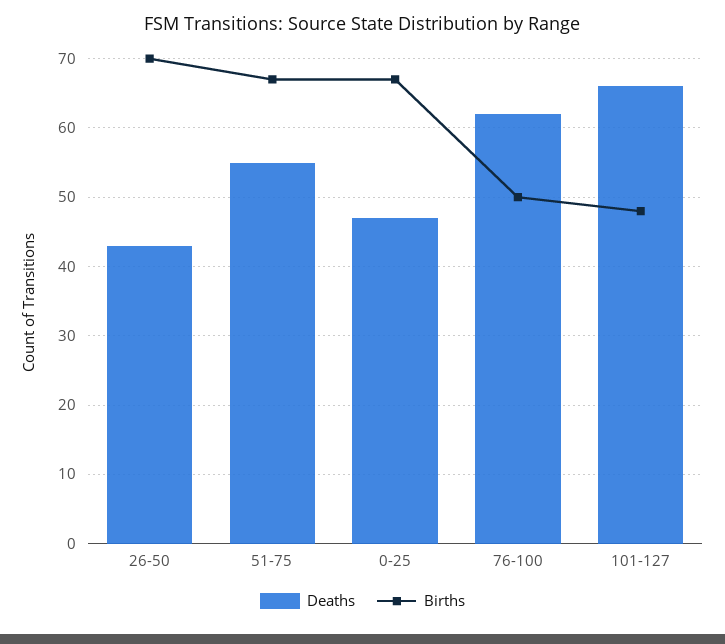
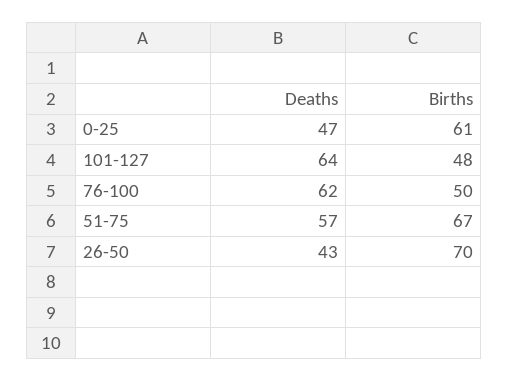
Deaths, 51-75: 55 -> 57
Births, 0-25: 67 -> 61
Deaths, 101-127: 66 -> 64

